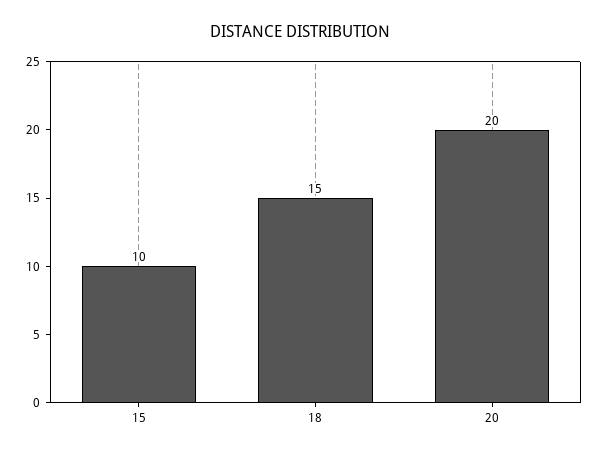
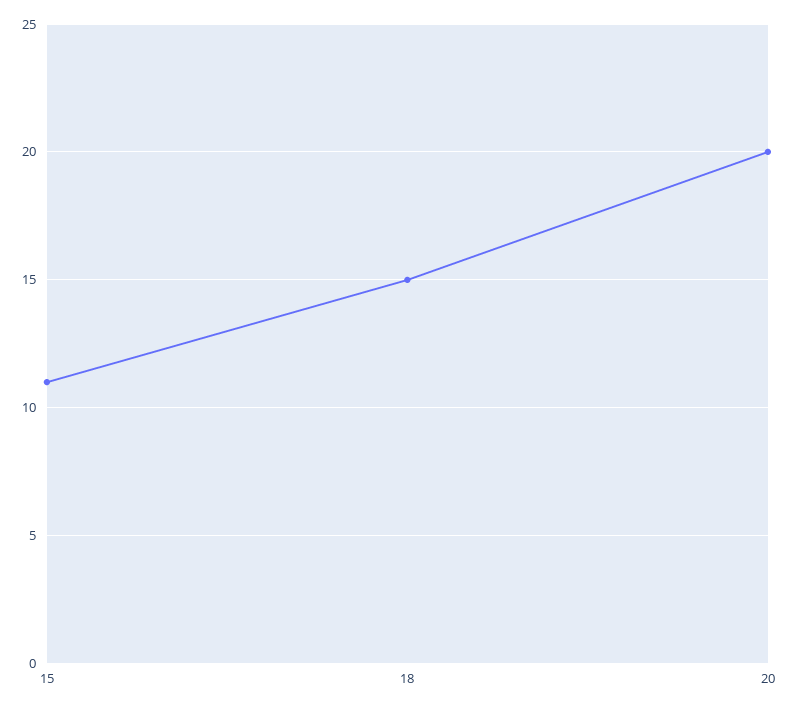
15: 10 -> 11

